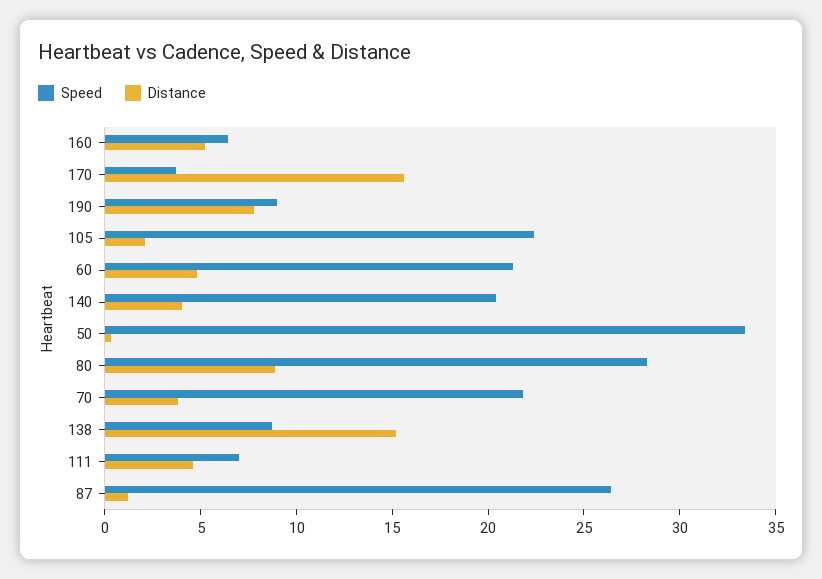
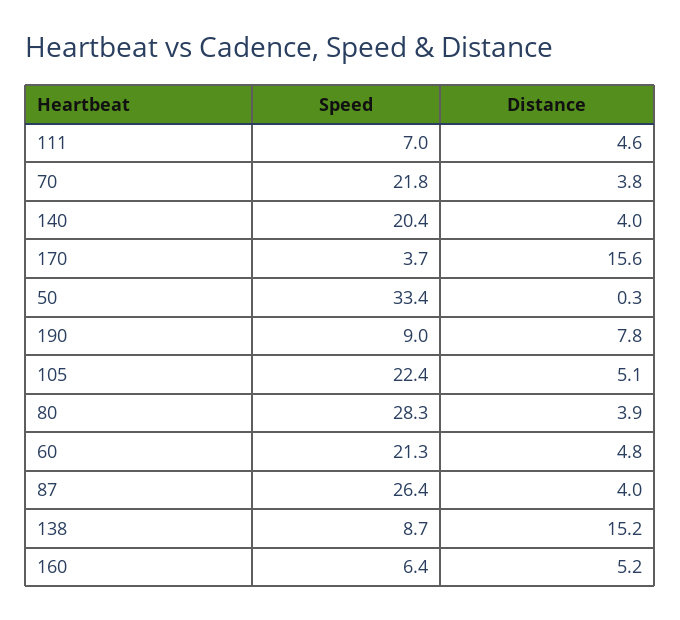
Distance, 105: 2 -> 5.1
Distance, 80: 9 -> 3.9
Distance, 87: 1 -> 4

